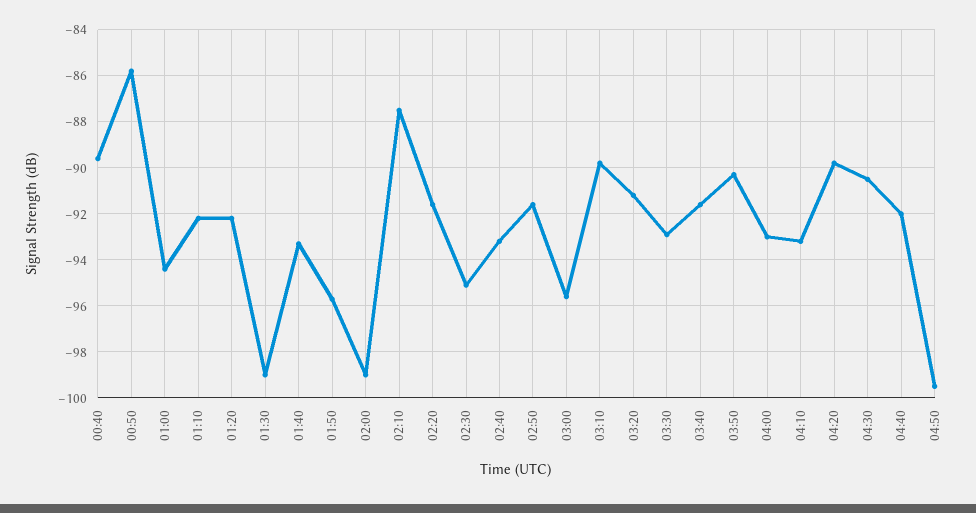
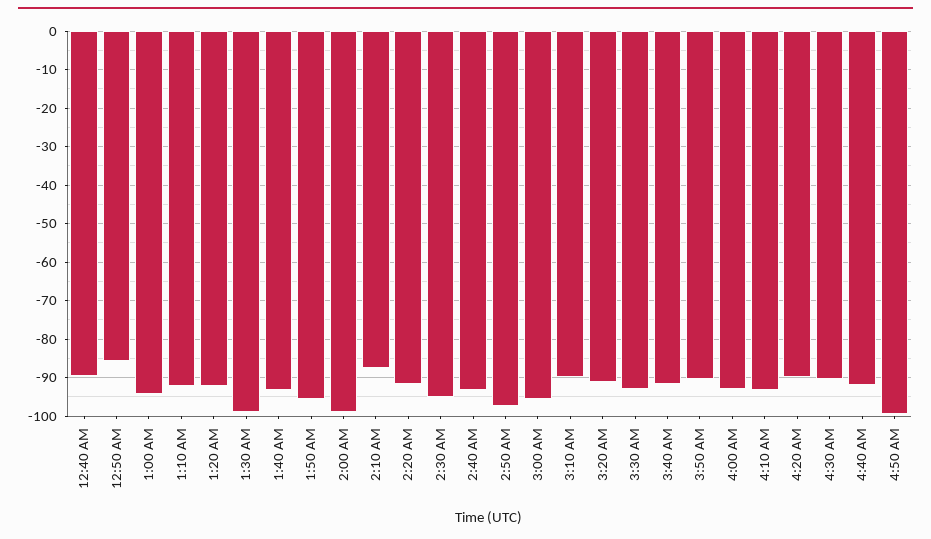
02:50: -91.5 -> -98

